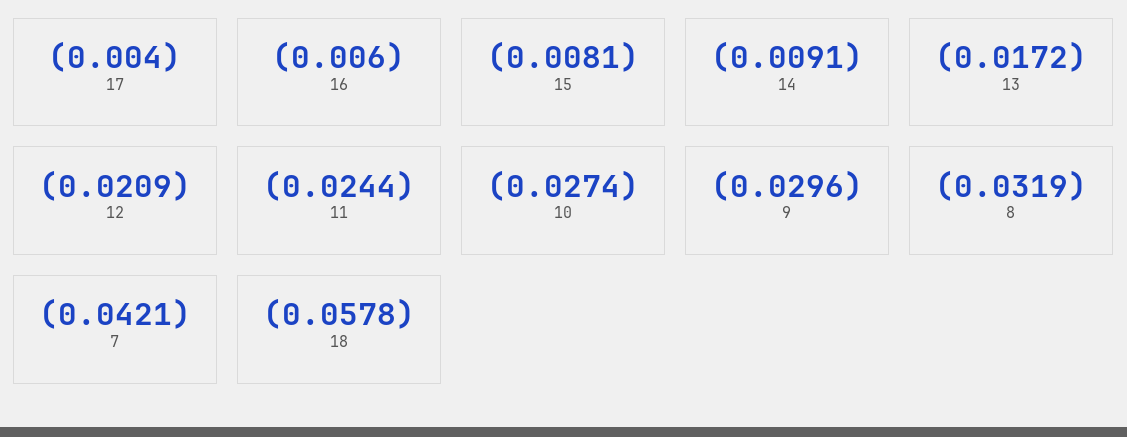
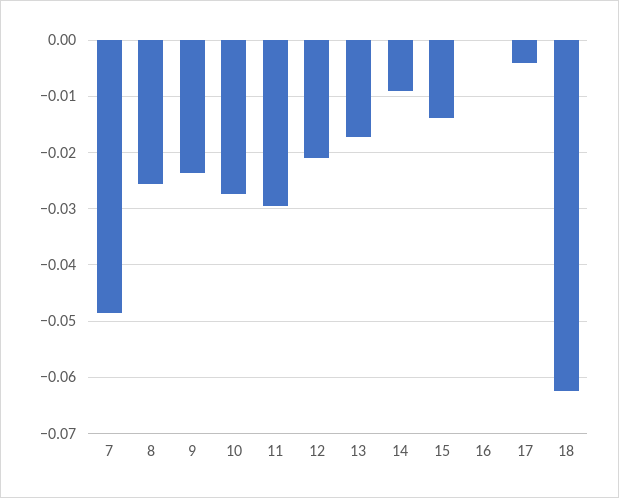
16: -0.006 -> 0
15: -0.0081 -> -0.014
11: -0.0244 -> -0.03
9: -0.0296 -> -0.024
8: -0.0319 -> -0.026
7: -0.0421 -> -0.048
18: -0.0578 -> -0.062

